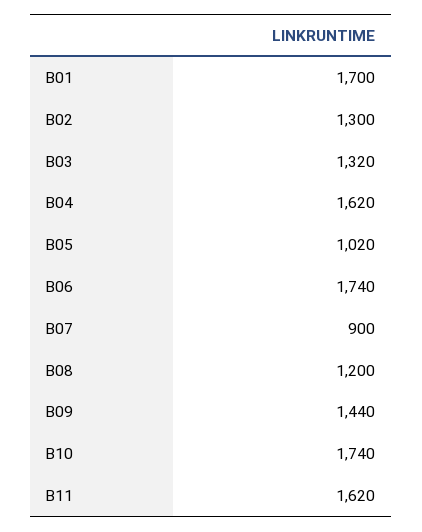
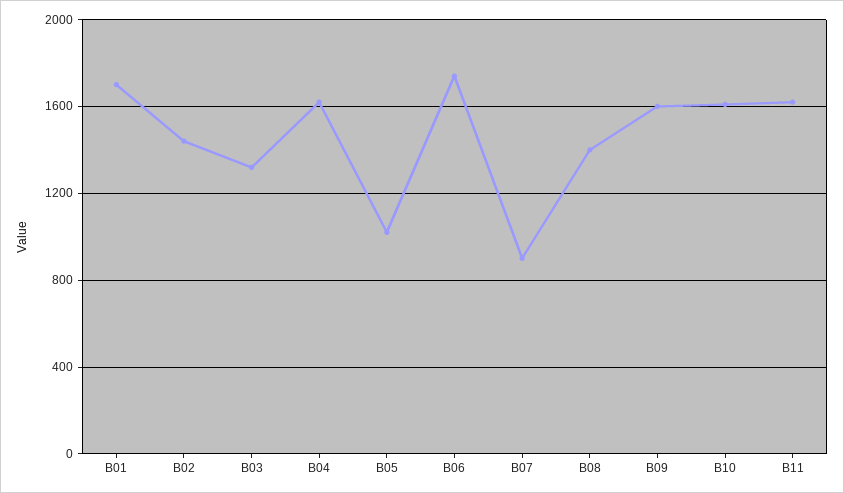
B02: 1300 -> 1450
B08: 1200 -> 1400
B09: 1440 -> 1600
B10: 1740 -> 1600

